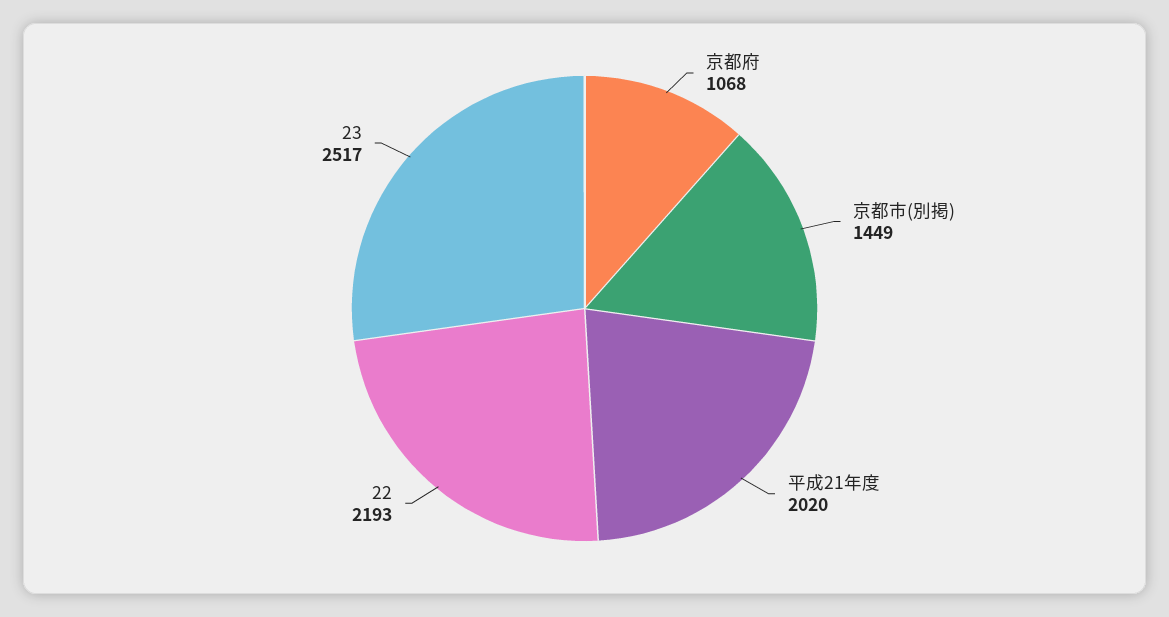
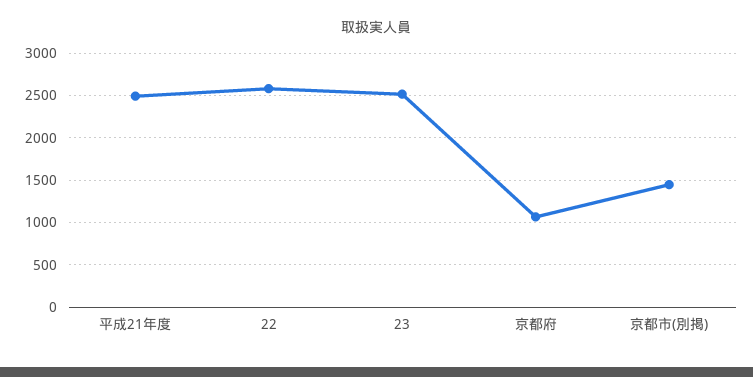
平成21年度: 2020 -> 2500
22: 2193 -> 2600

